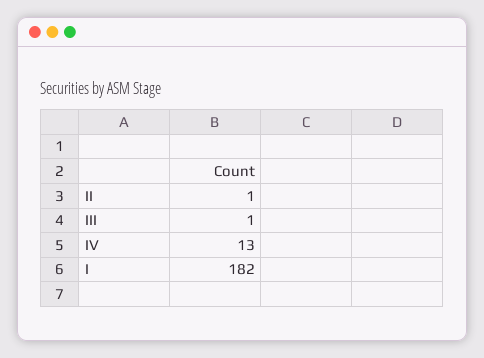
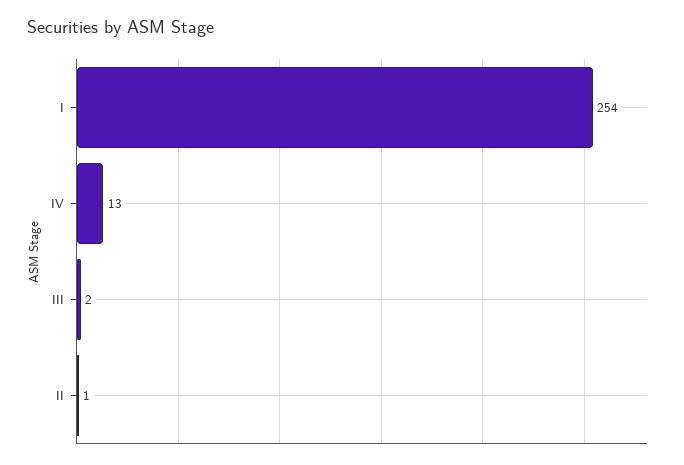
III: 1 -> 2
I: 182 -> 254

